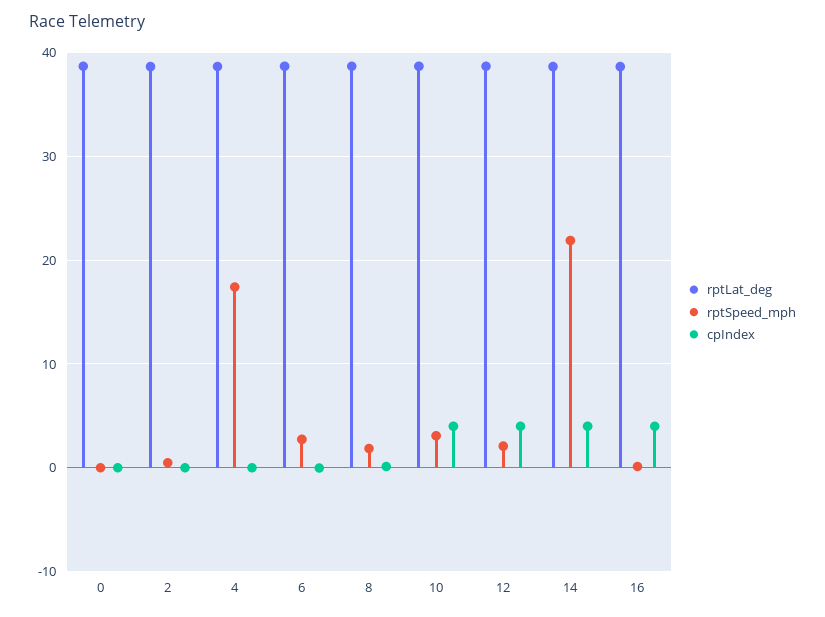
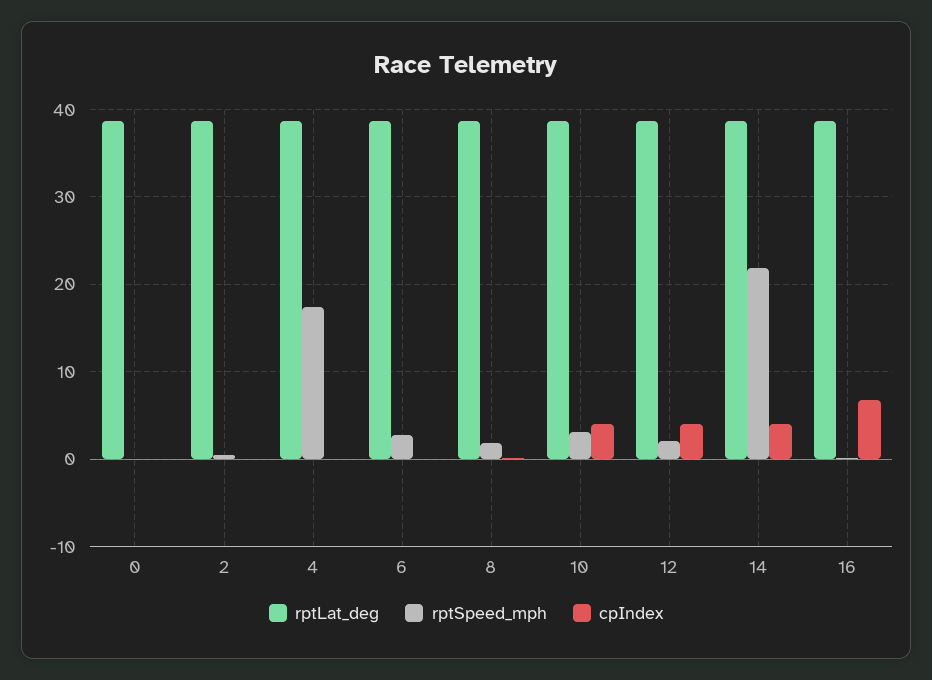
cpIndex, 16: 4 -> 7

